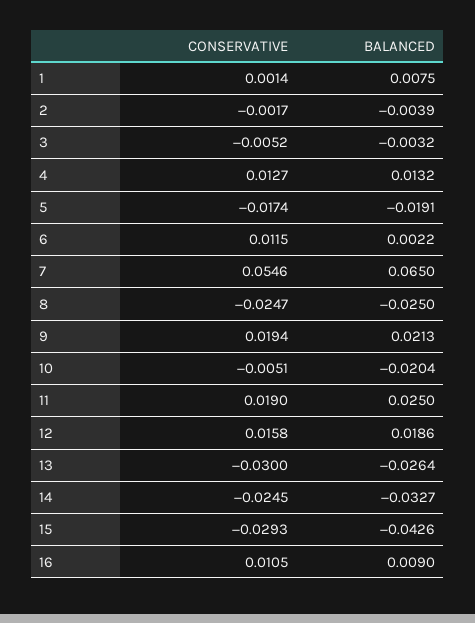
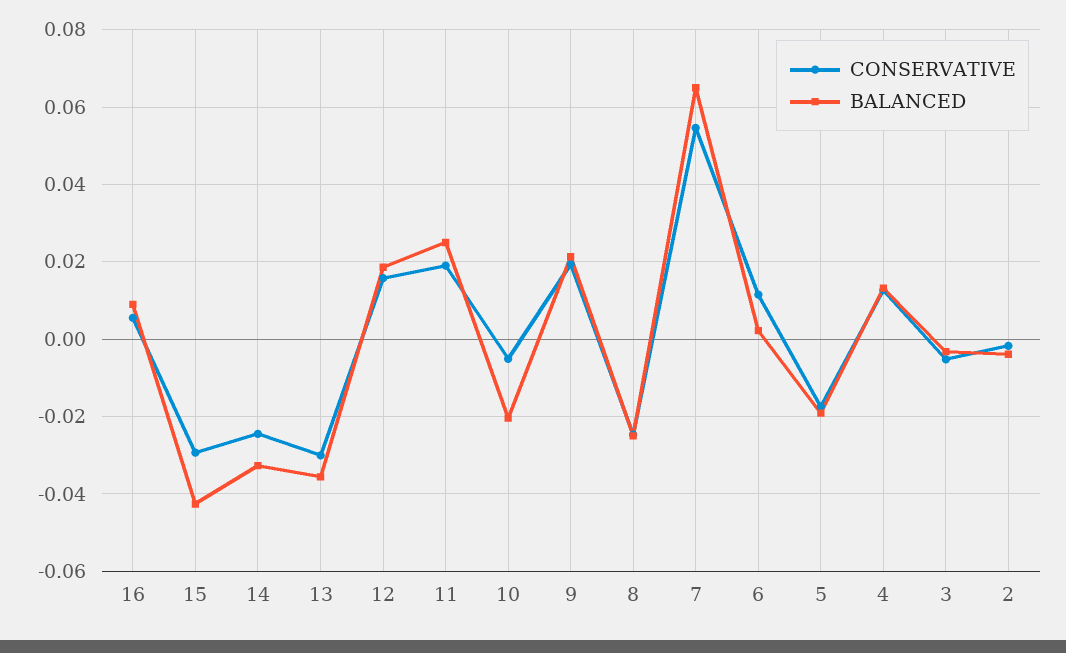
CONSERVATIVE, 1: 0.0014 -> none
BALANCED, 1: 0.0075 -> none
BALANCED, 13: -0.0264 -> -0.036
CONSERVATIVE, 16: 0.0105 -> 0.006

